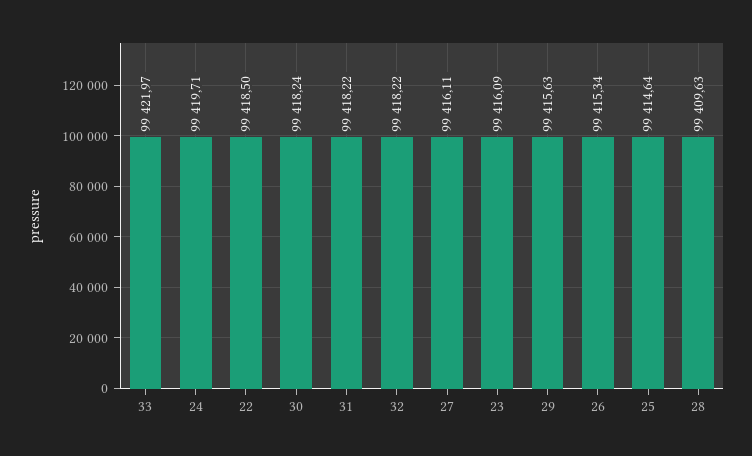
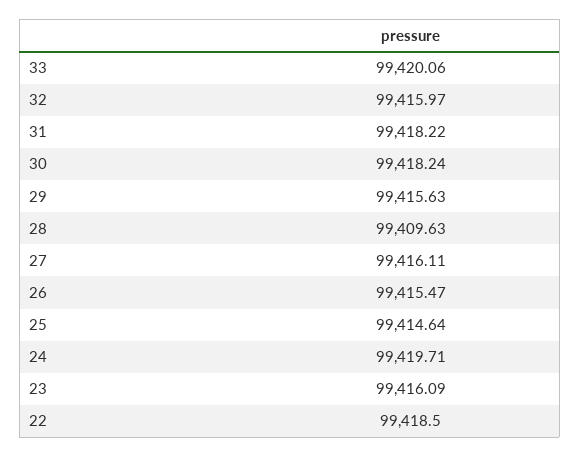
33: 99421.97 -> 99420.06
32: 99418.22 -> 99415.97
26: 99415.34 -> 99415.47

